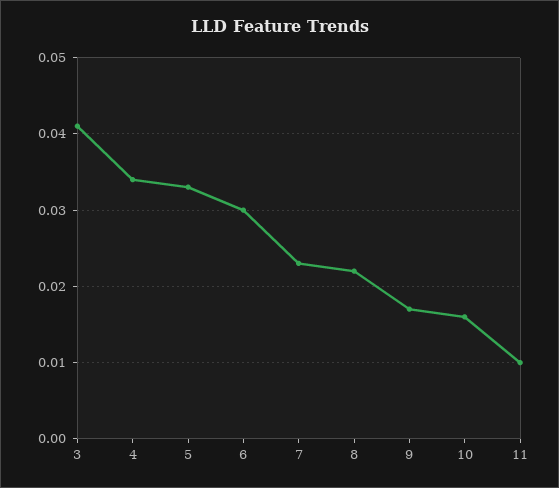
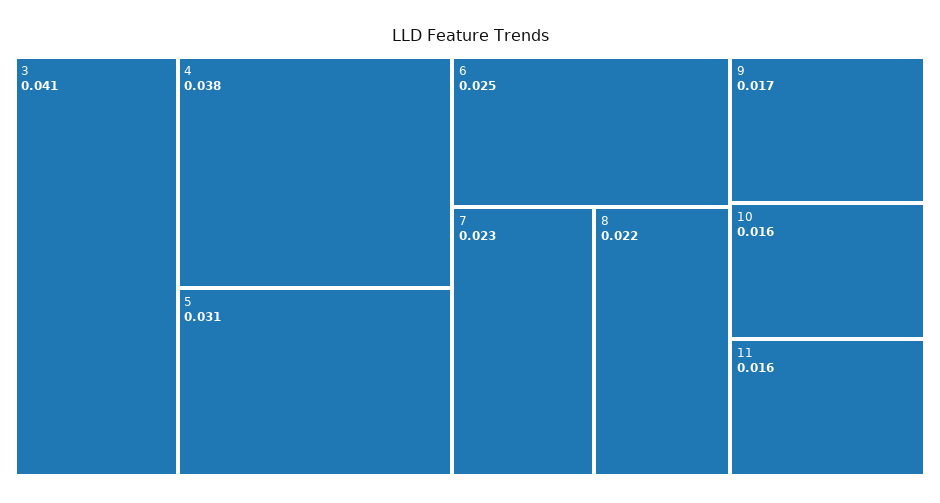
4: 0.034 -> 0.038
5: 0.033 -> 0.031
6: 0.03 -> 0.025
11: 0.01 -> 0.016

